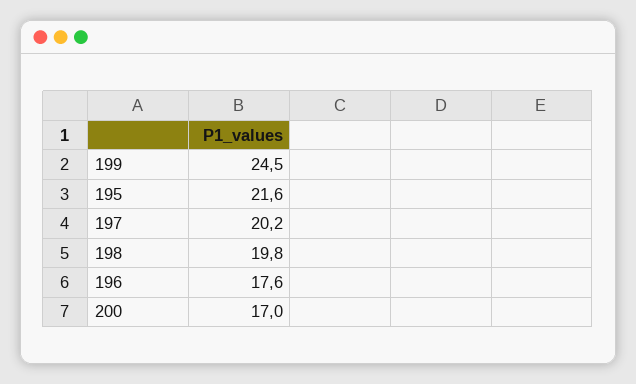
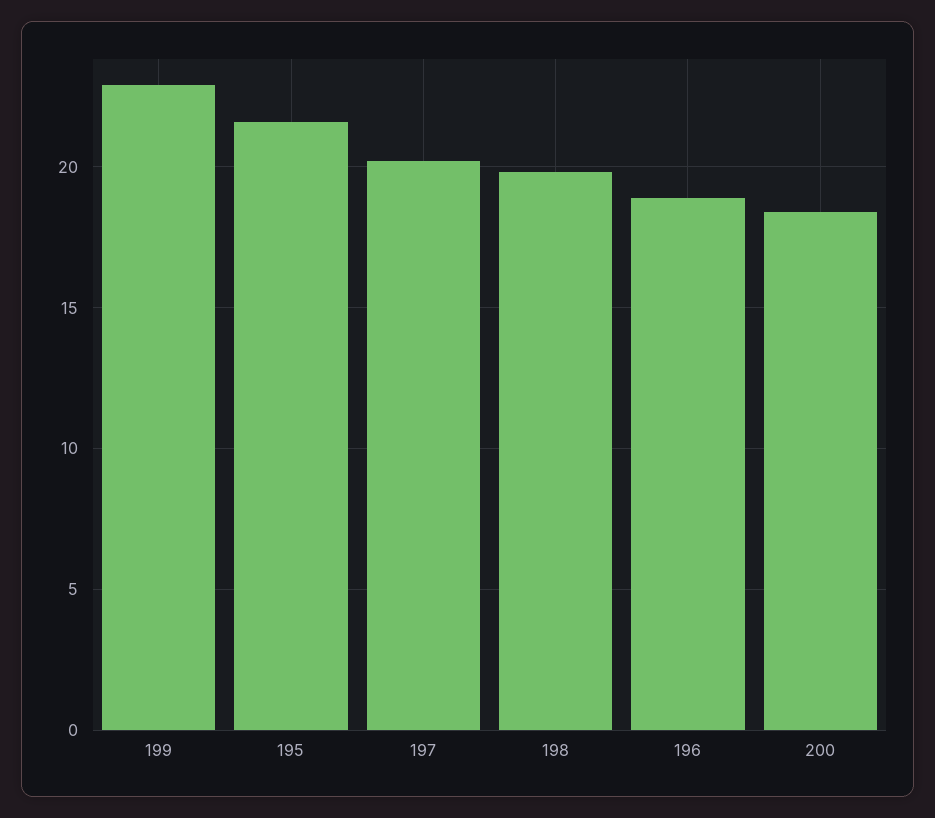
199: 24.5 -> 23
196: 17.6 -> 19
200: 17 -> 18.5

